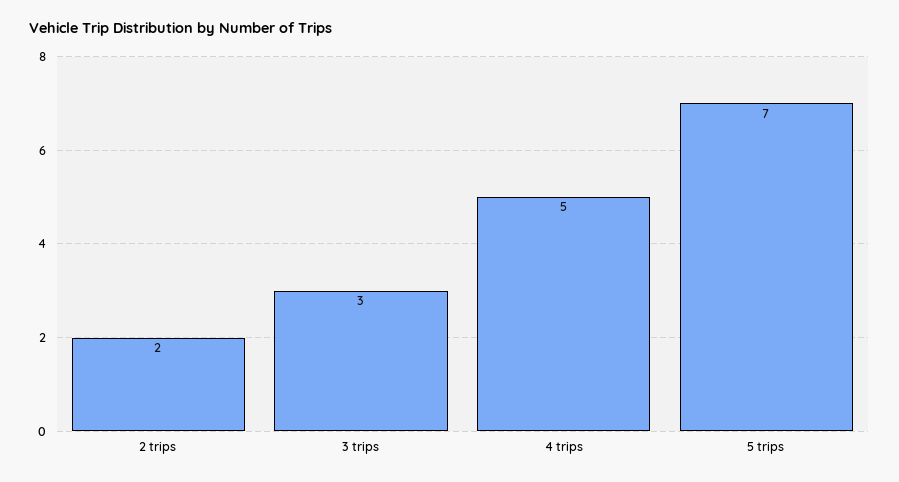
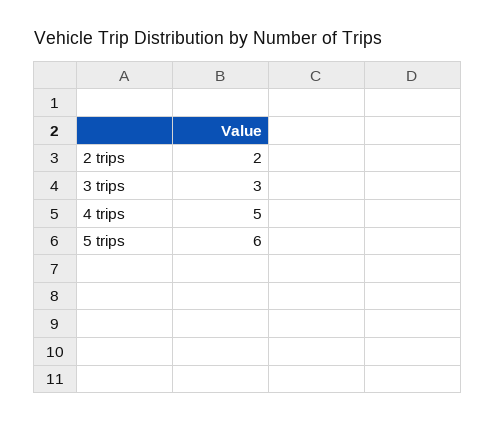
5 trips: 7 -> 6

